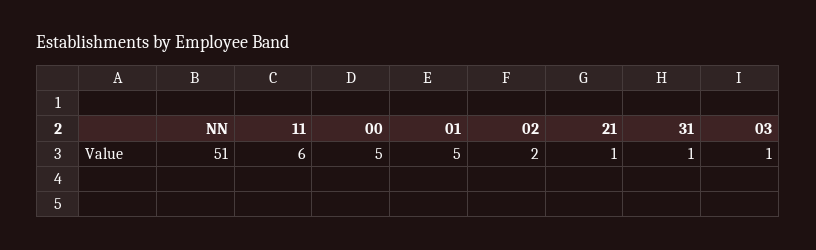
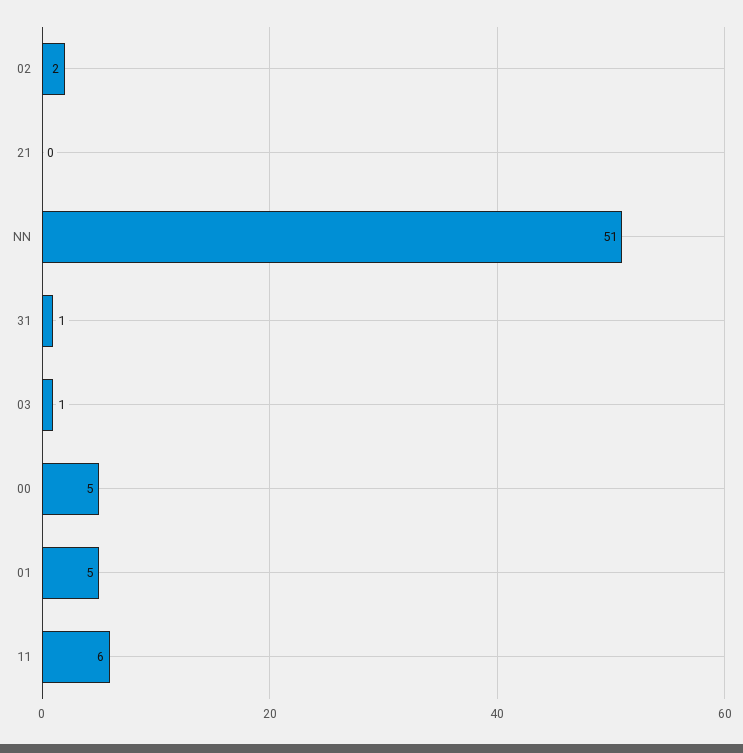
21: 1 -> 0

